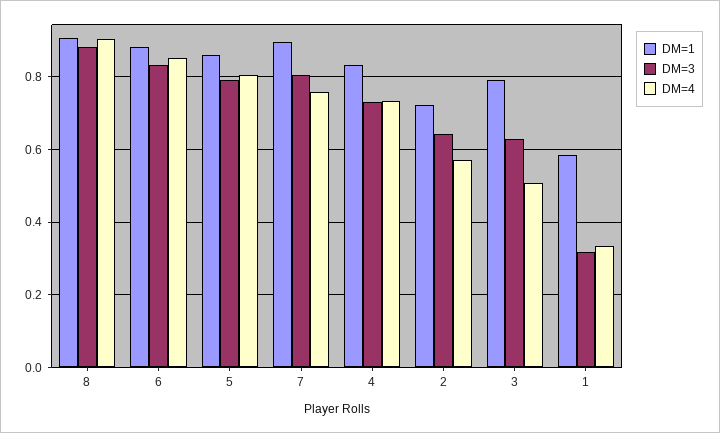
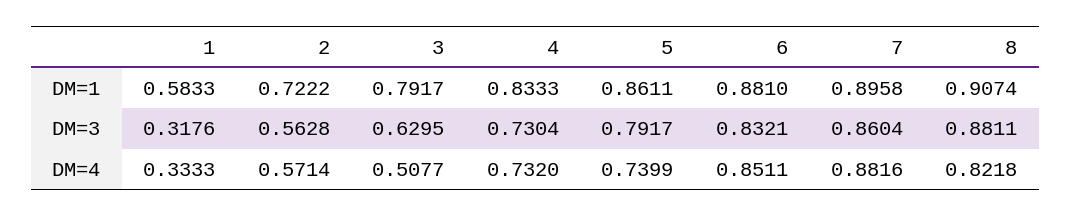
DM=4, 8: 0.9 -> 0.8218
DM=4, 5: 0.8 -> 0.7399
DM=3, 7: 0.8 -> 0.8604
DM=4, 7: 0.76 -> 0.8816
DM=3, 2: 0.64 -> 0.5628

